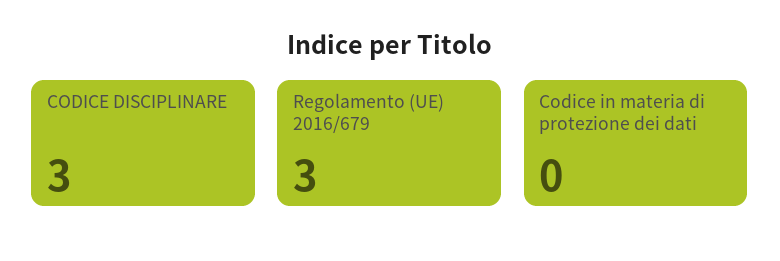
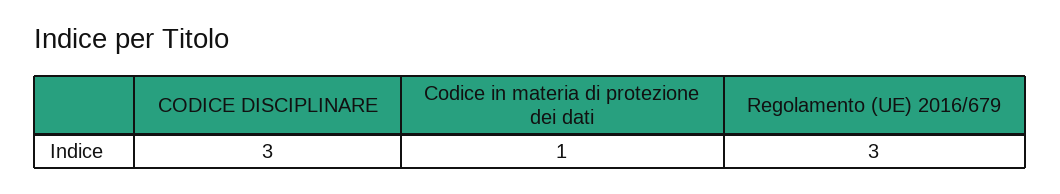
Codice in materia di protezione dei dati: 0 -> 1

